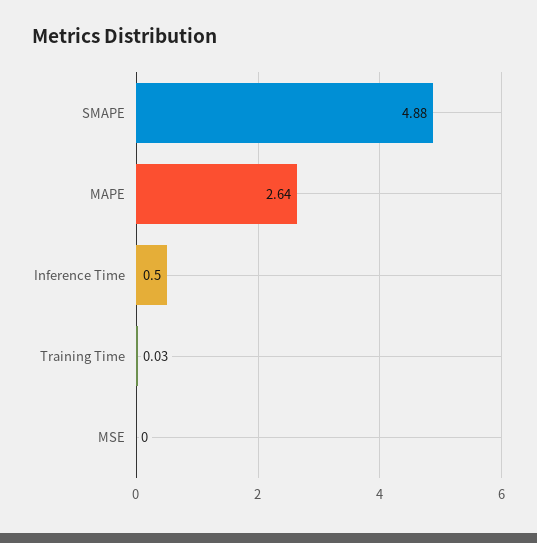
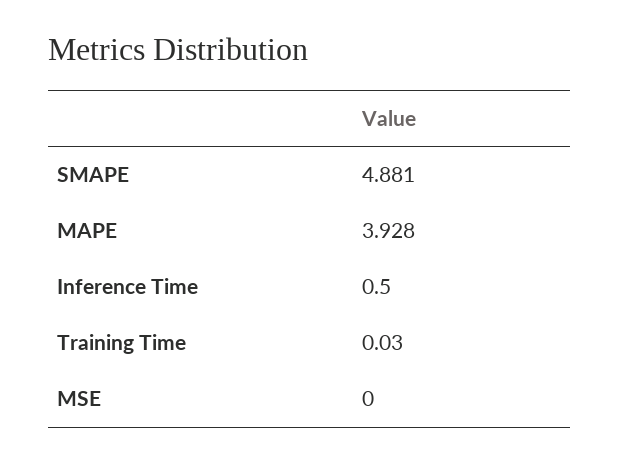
MAPE: 2.64 -> 3.928

